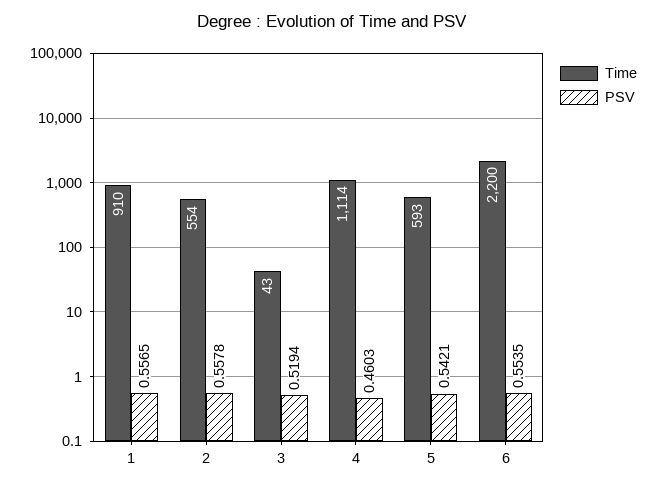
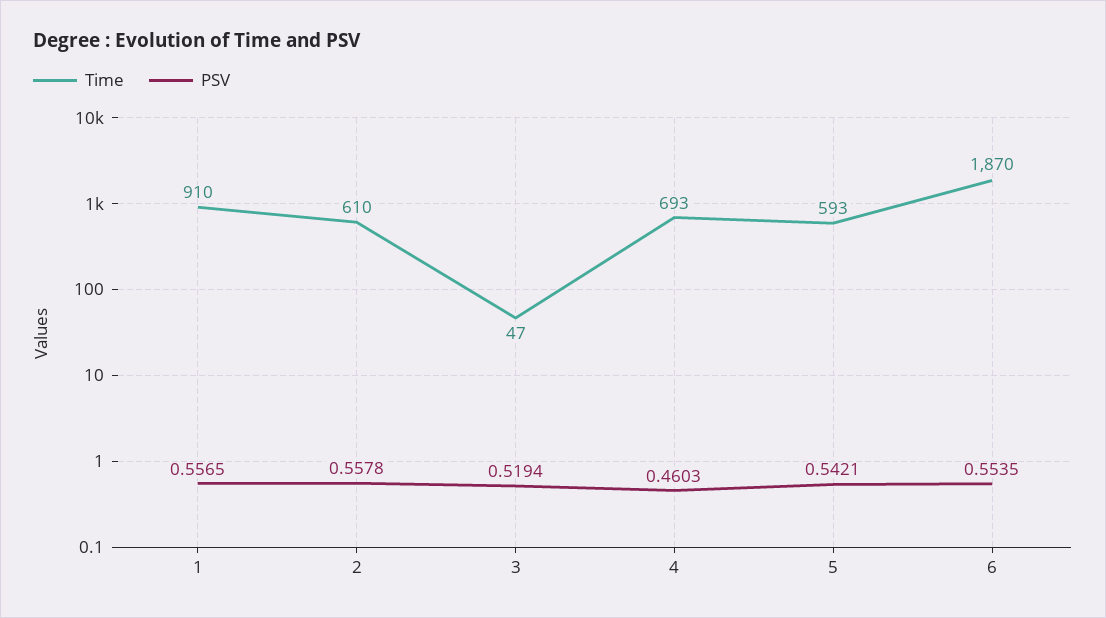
Time, 2: 554 -> 610
Time, 3: 43 -> 47
Time, 4: 1114 -> 693
Time, 6: 2200 -> 1870

